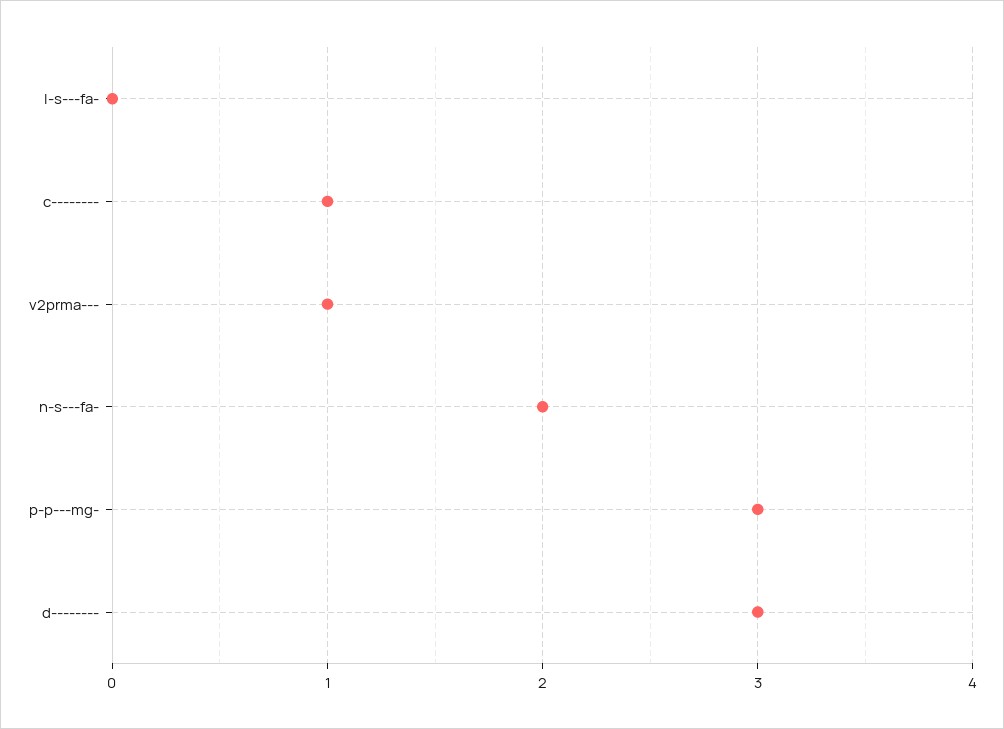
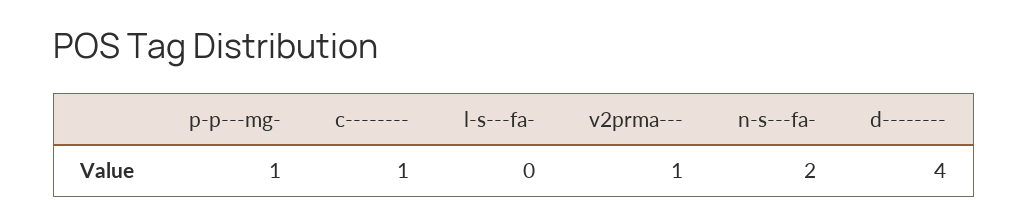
p-p---mg-: 3 -> 1
d--------: 3 -> 4

